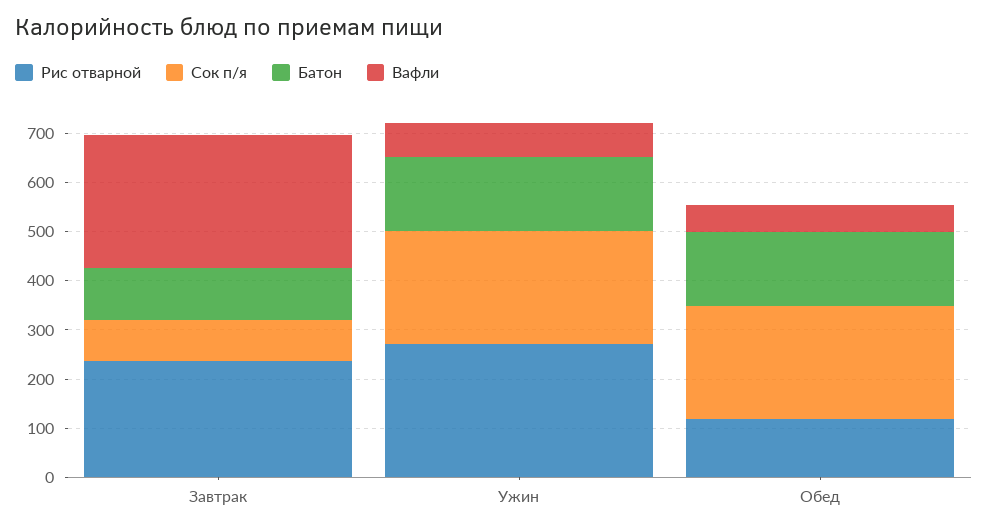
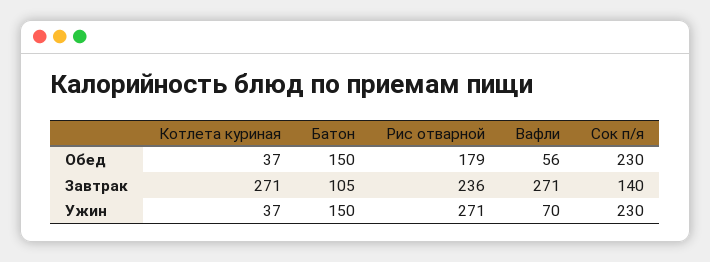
Сок п/я, Завтрак: 80 -> 140
Рис отварной, Обед: 120 -> 179
Котлета куриная, Обед: none -> 37
Котлета куриная, Завтрак: none -> 271
Котлета куриная, Ужин: none -> 37

